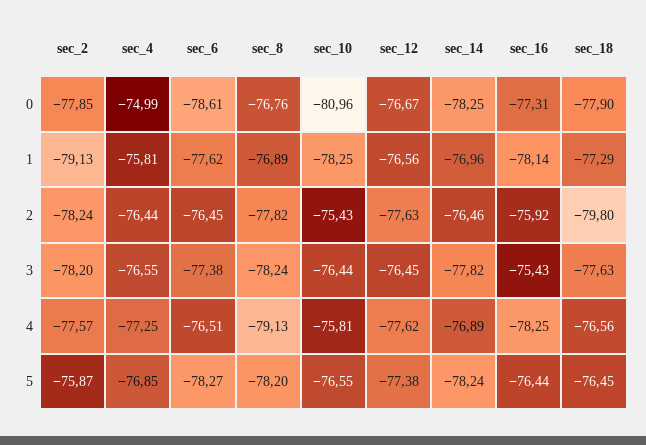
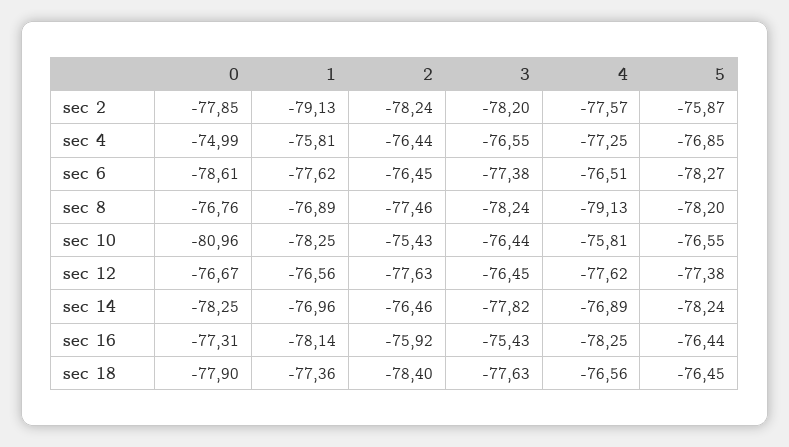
sec_18, 1: -77.29 -> -77.36
sec_8, 2: -77.82 -> -77.46
sec_18, 2: -79.8 -> -78.4

